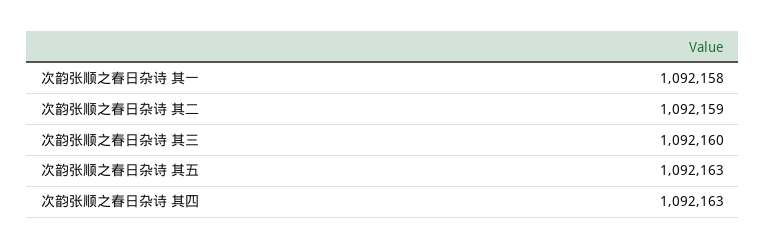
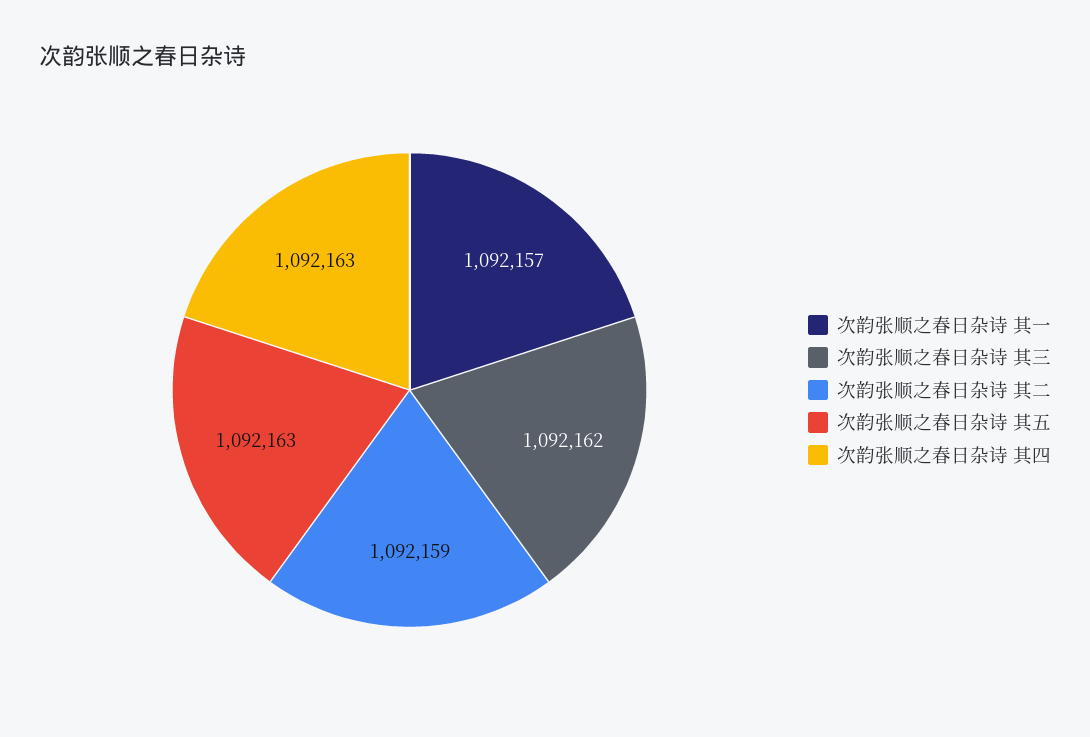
次韵张顺之春日杂诗 其一: 1092158 -> 1092157
次韵张顺之春日杂诗 其三: 1092160 -> 1092162

